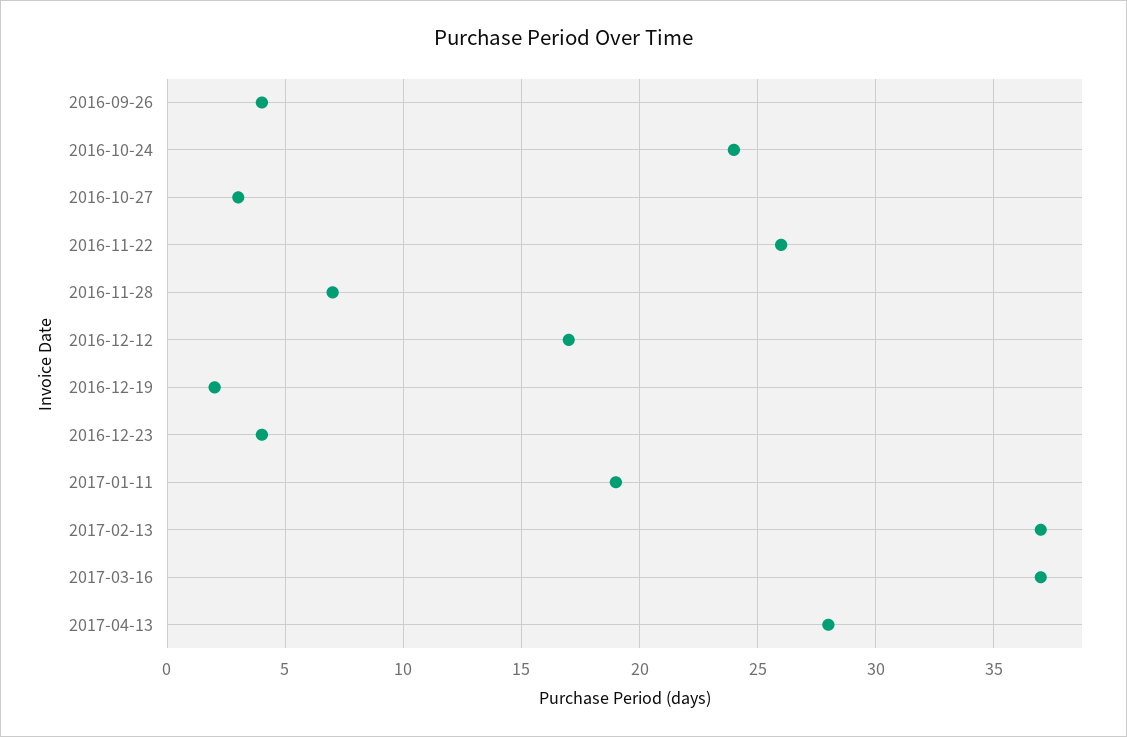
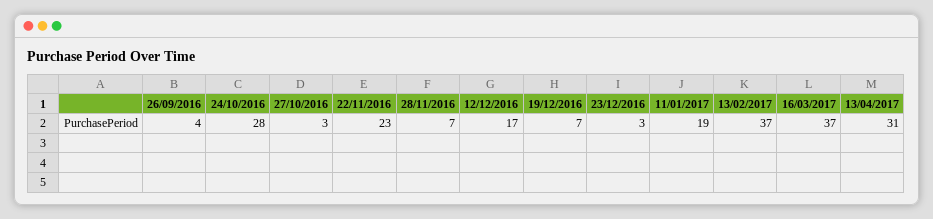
2016-10-24: 24 -> 28
2016-11-22: 26 -> 23
2016-12-19: 2 -> 7
2016-12-23: 4 -> 3
2017-04-13: 28 -> 31

